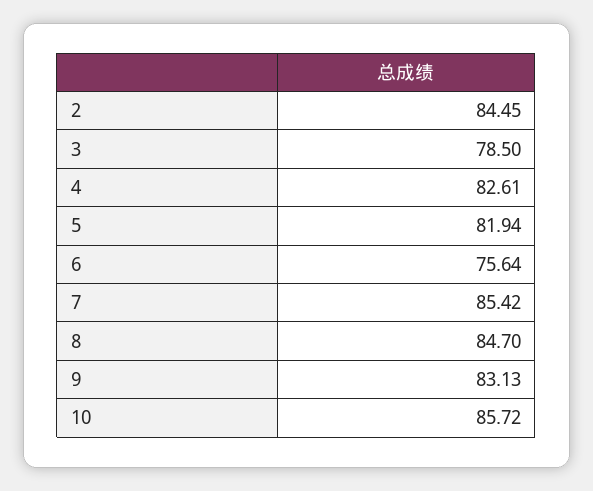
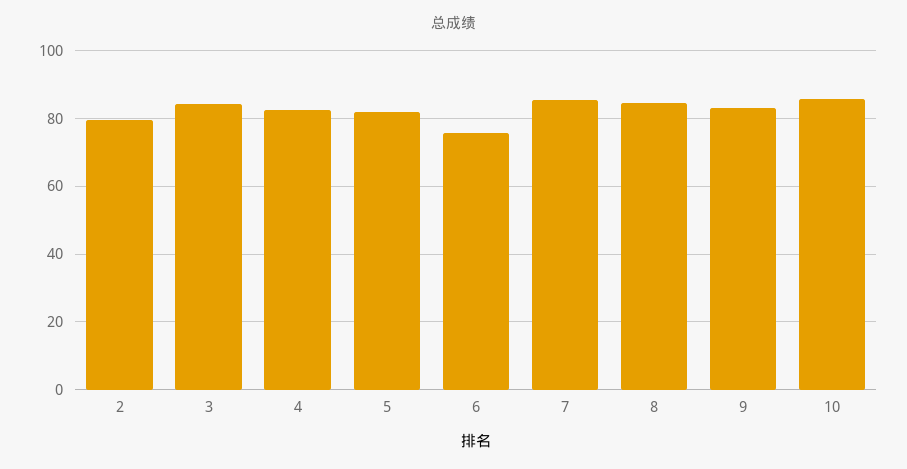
2: 84.45 -> 80
3: 78.5 -> 84

